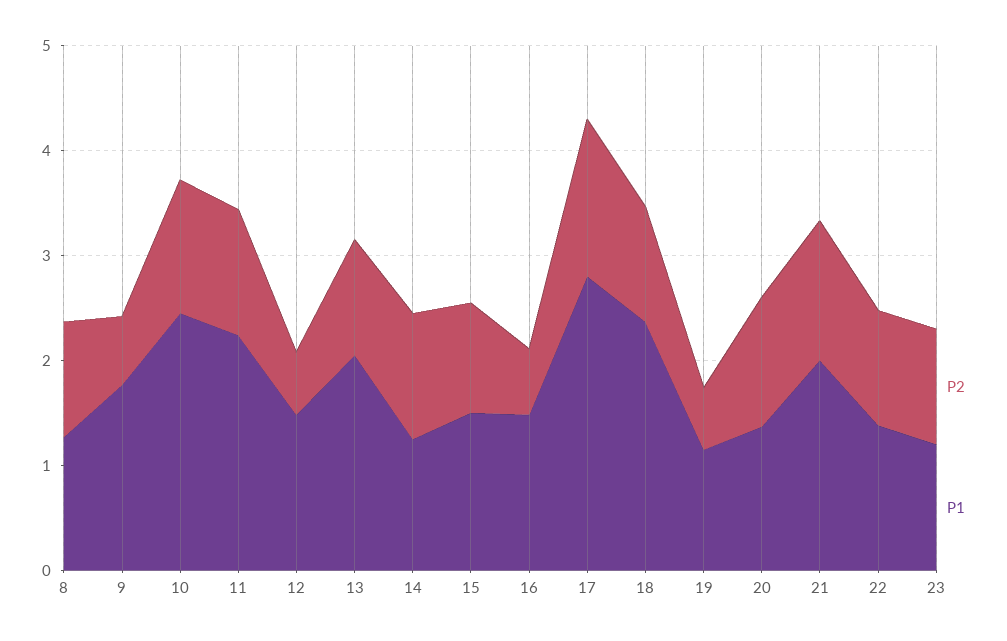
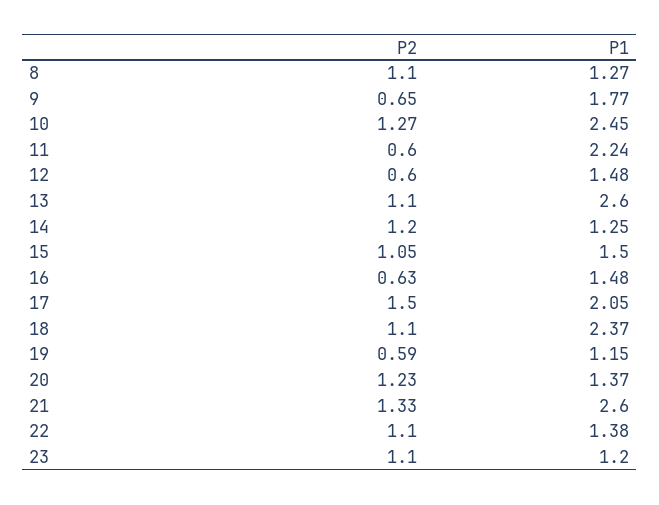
P2, 11: 1.2 -> 0.6
P1, 13: 2 -> 2.6
P1, 17: 2.8 -> 2.05
P1, 21: 2 -> 2.6

